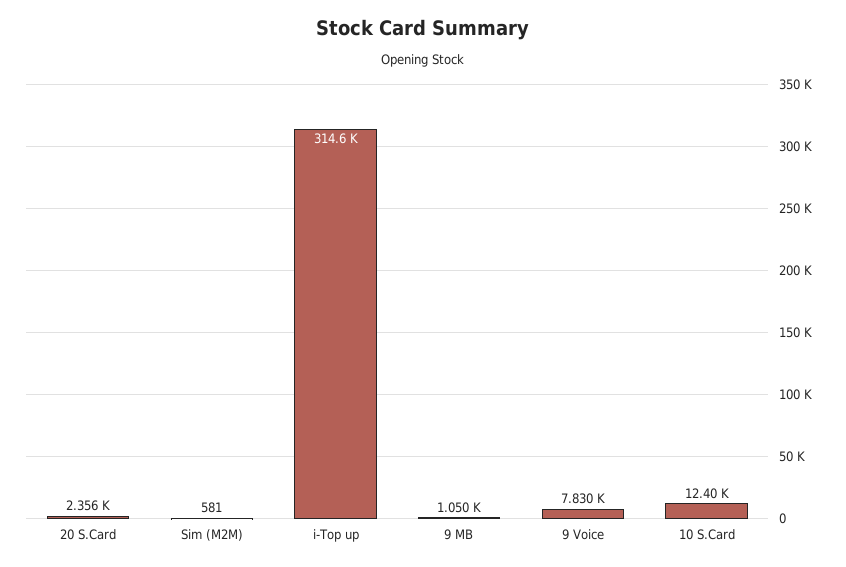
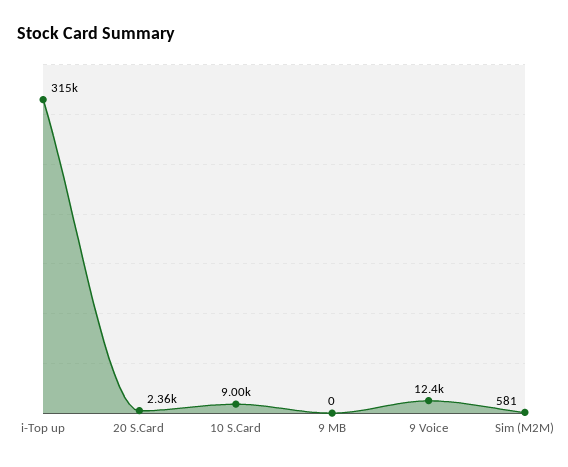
9 MB: 1050 -> 0
9 Voice: 7830 -> 12400
10 S.Card: 12400 -> 9000

